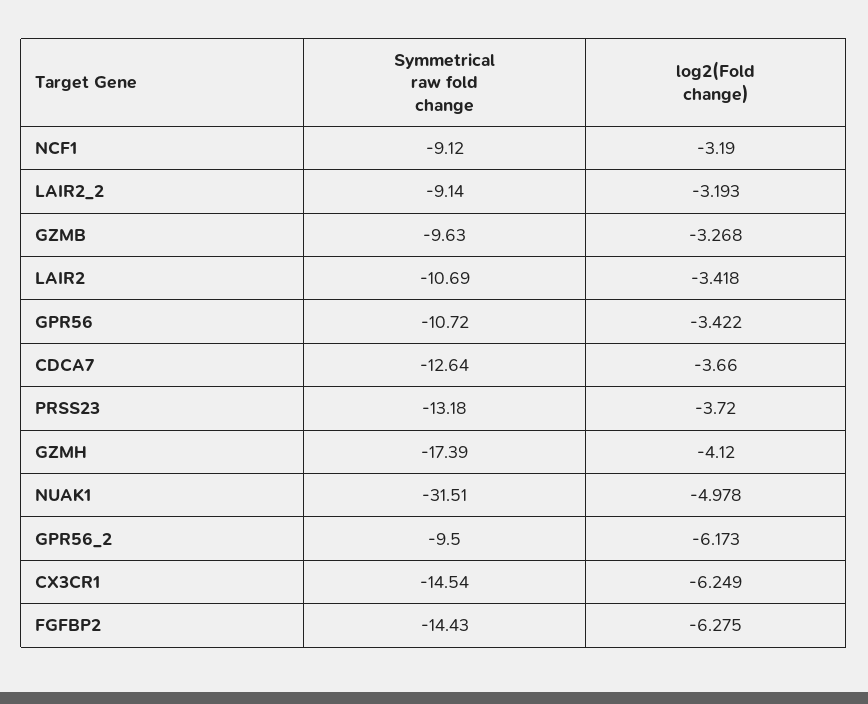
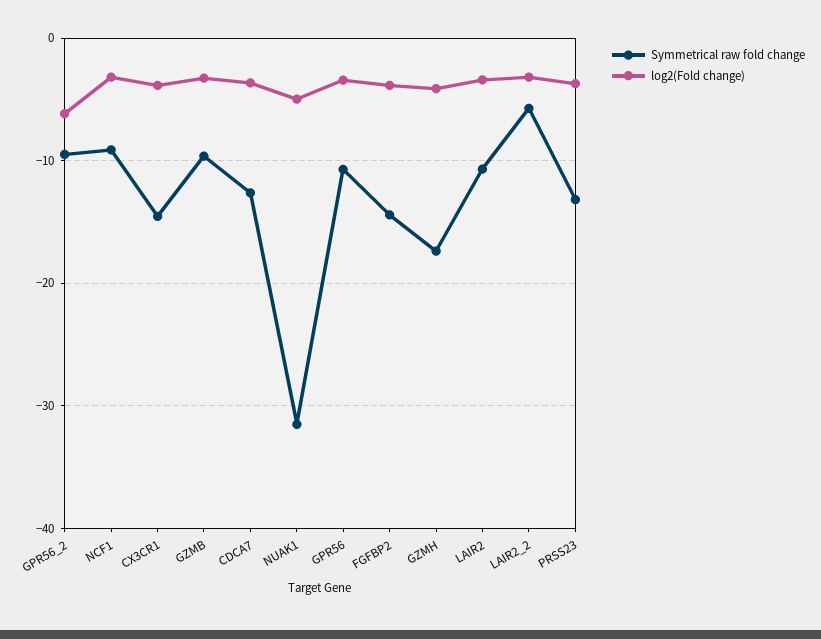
Symmetrical raw fold change, LAIR2_2: -9.14 -> -6
log2(Fold change), CX3CR1: -6.249 -> -4
log2(Fold change), FGFBP2: -6.275 -> -4

